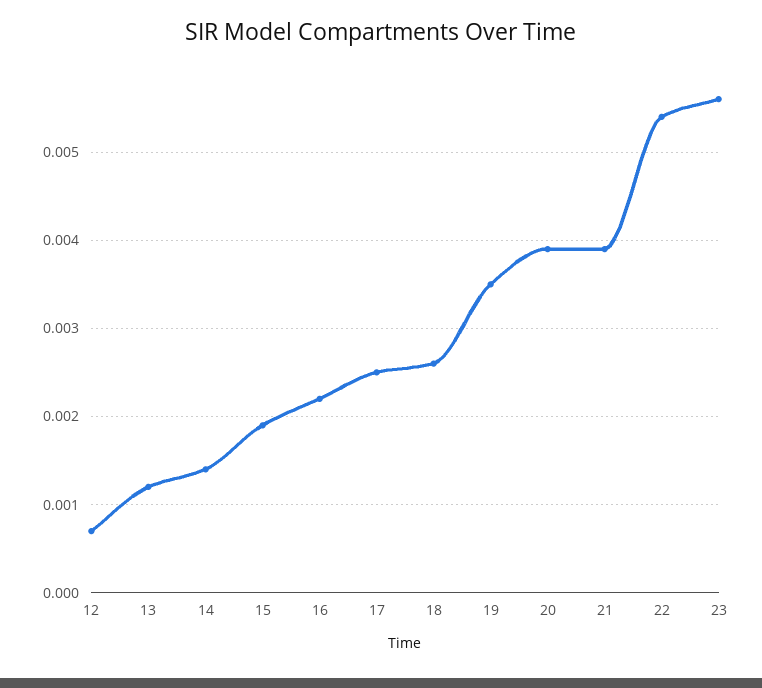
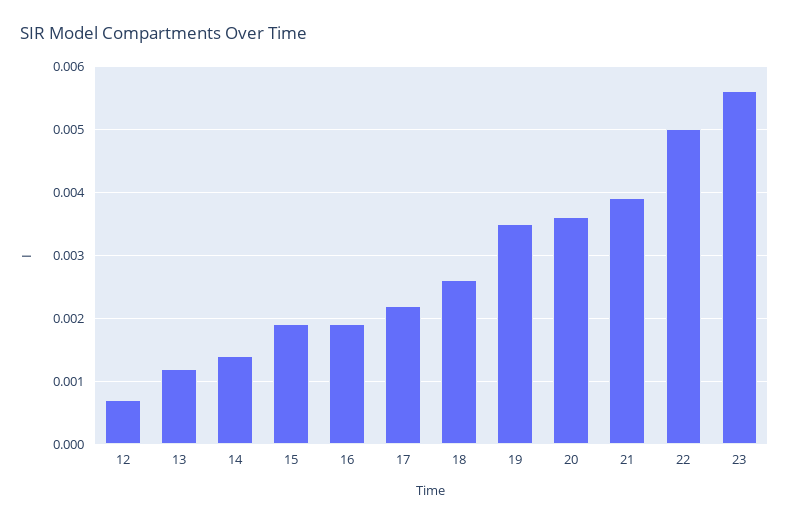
16: 0.0022 -> 0.0019
17: 0.0025 -> 0.0022
20: 0.0039 -> 0.0036
22: 0.0054 -> 0.005

